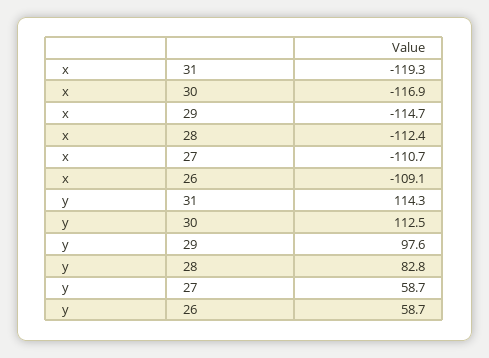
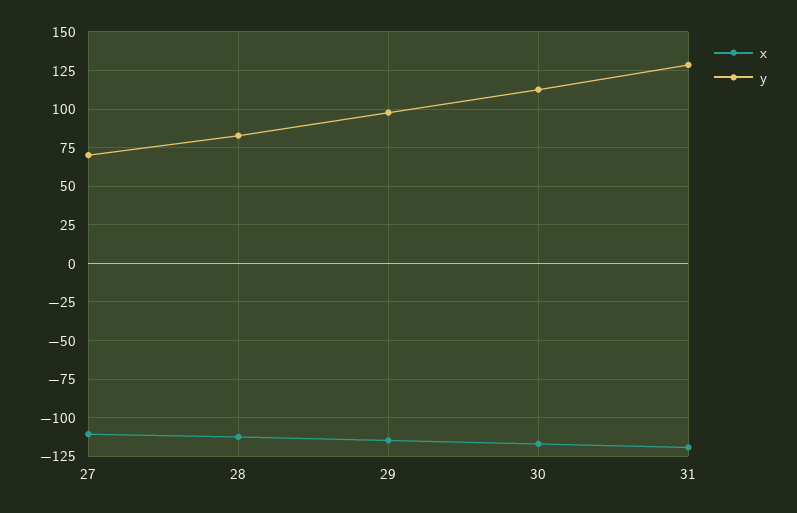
x, 26: -109.1 -> none
y, 31: 114.3 -> 130
y, 27: 58.7 -> 70
y, 26: 58.7 -> none

